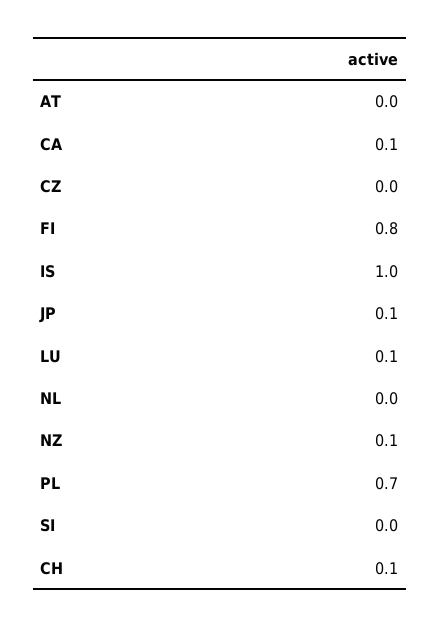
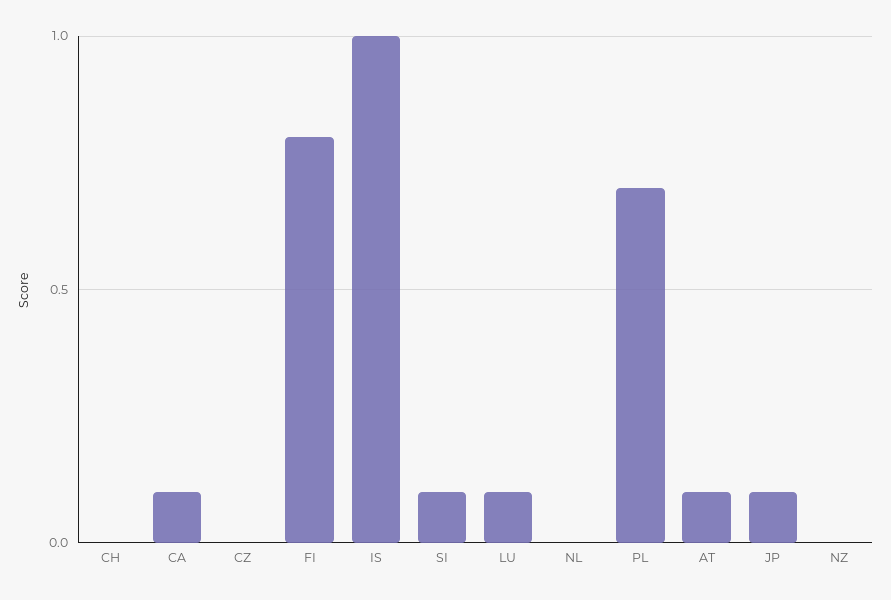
AT: 0 -> 0.1
NZ: 0.1 -> 0
SI: 0 -> 0.1
CH: 0.1 -> 0

